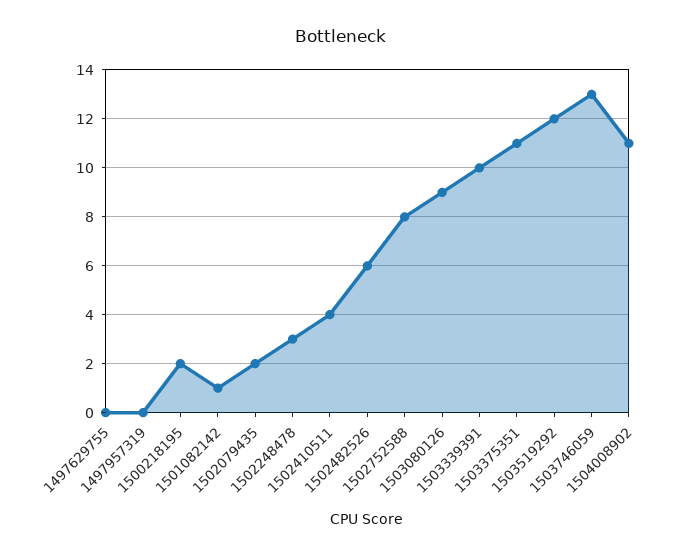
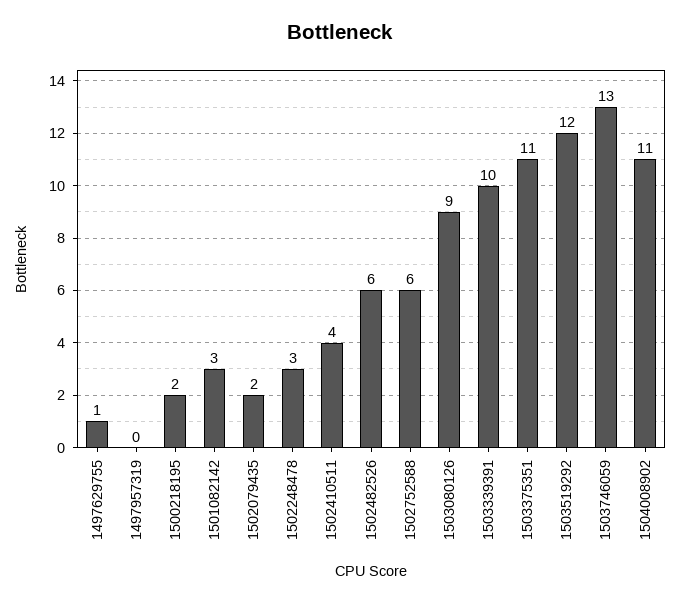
1497629755: 0 -> 1
1501082142: 1 -> 3
1502752588: 8 -> 6

